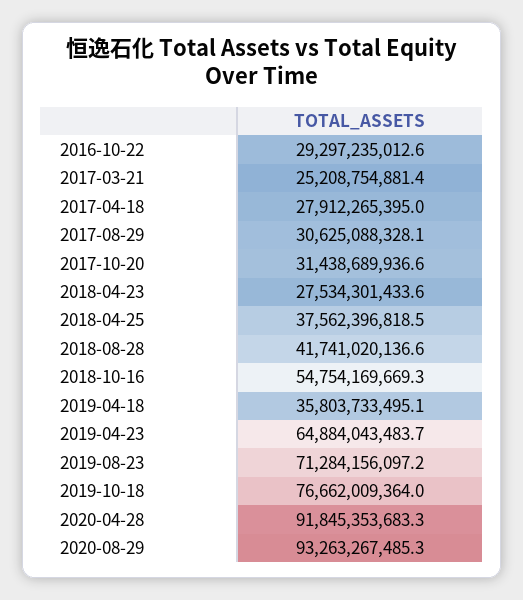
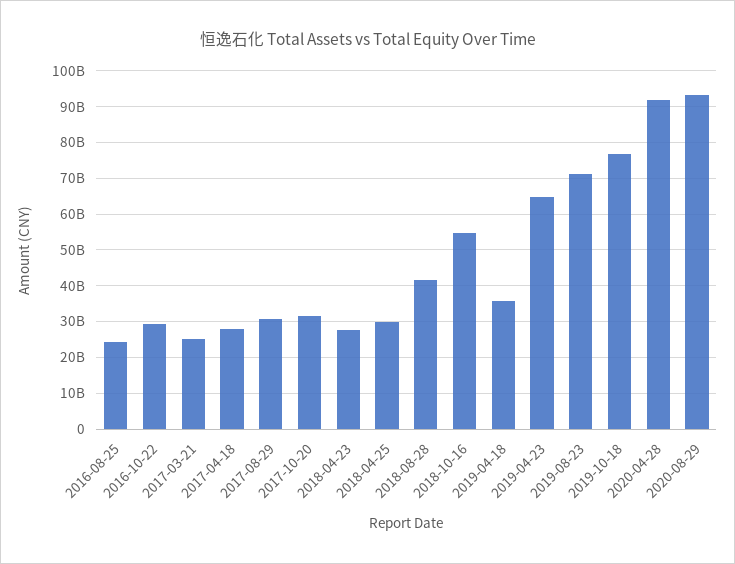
2018-04-25: 37562396818.5 -> 30000000000
2016-08-25: none -> 24000000000

